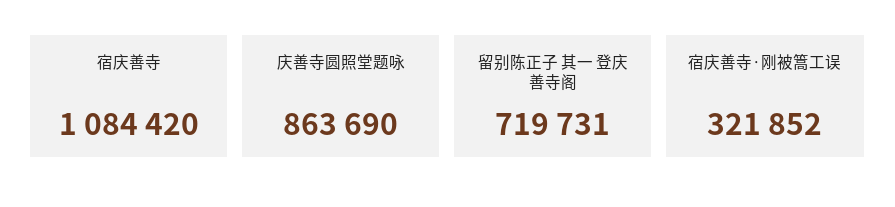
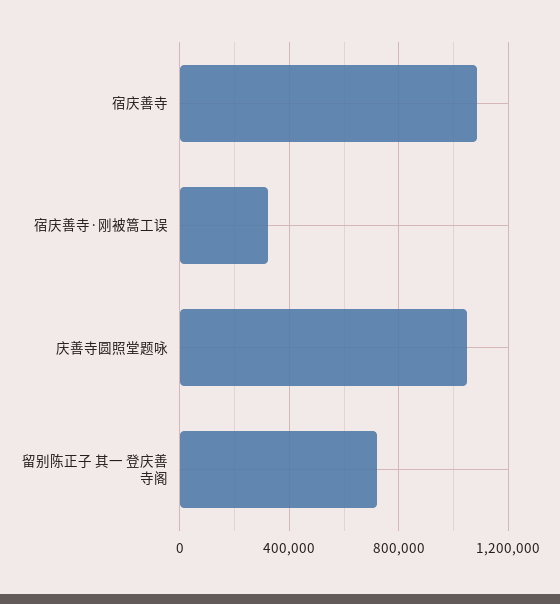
庆善寺圆照堂题咏: 863690 -> 1050000

